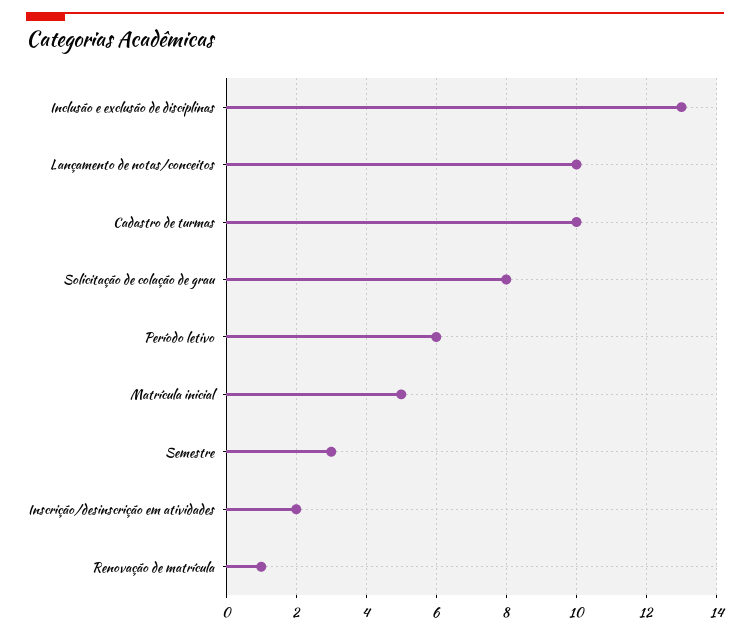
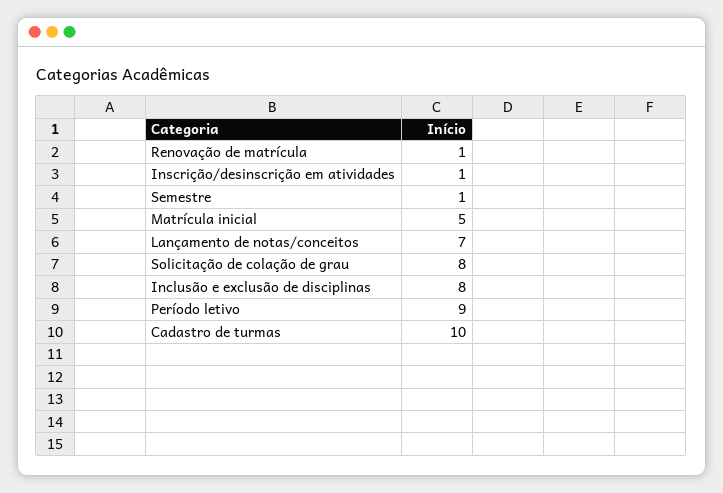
Inclusão e exclusão de disciplinas: 13 -> 8
Lançamento de notas/conceitos: 10 -> 7
Período letivo: 6 -> 9
Semestre: 3 -> 1
Inscrição/desinscrição em atividades: 2 -> 1

